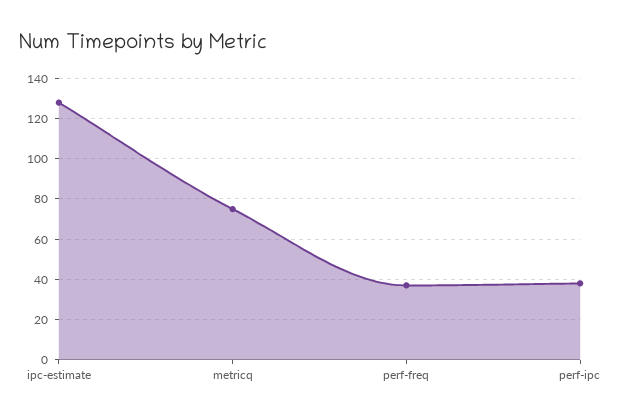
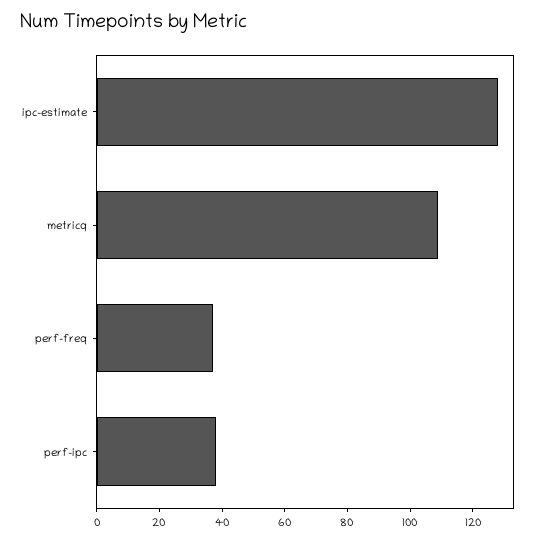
metricq: 75 -> 110

